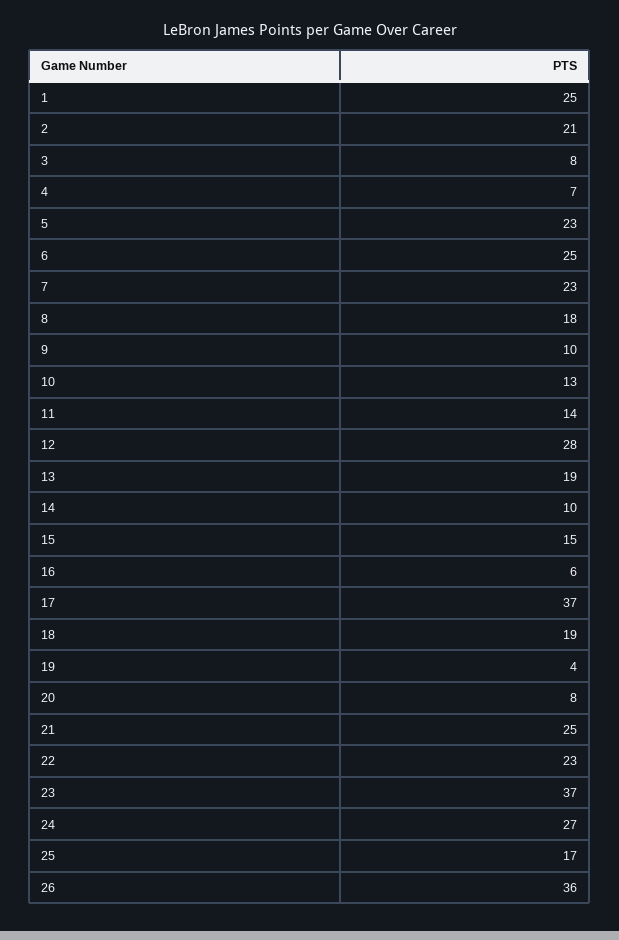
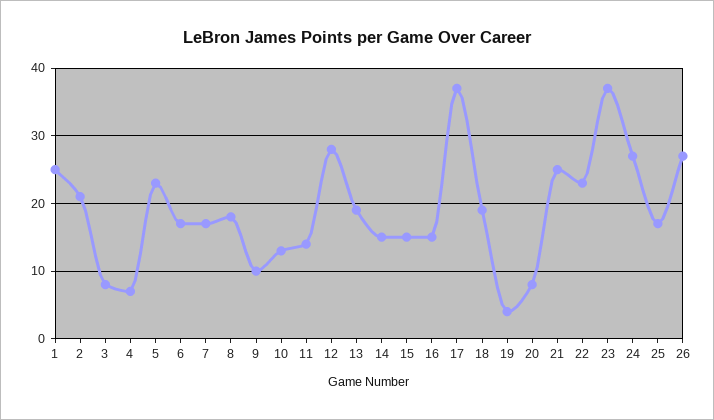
6: 25 -> 17
7: 23 -> 17
14: 10 -> 15
16: 6 -> 15
26: 36 -> 27

